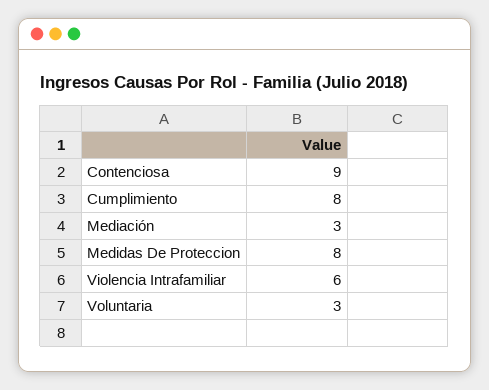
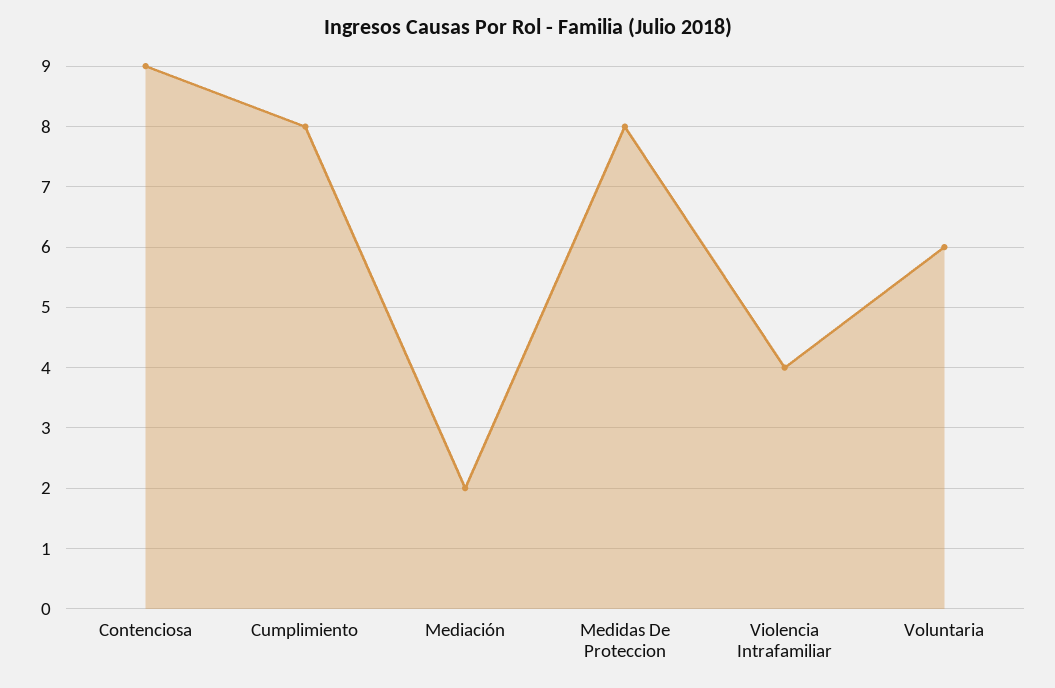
Mediación: 3 -> 2
Violencia Intrafamiliar: 6 -> 4
Voluntaria: 3 -> 6

